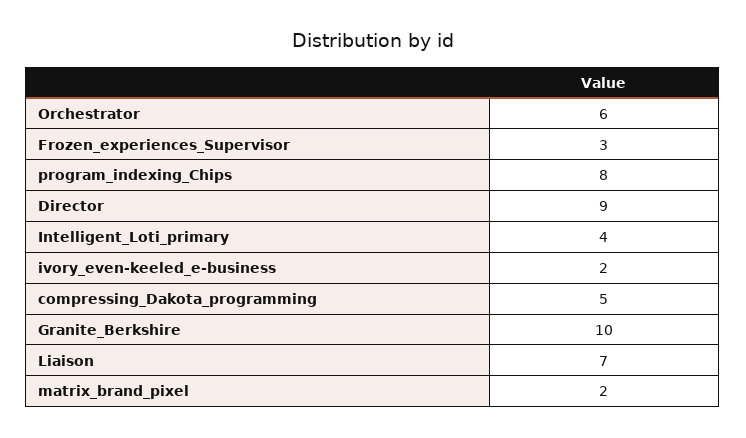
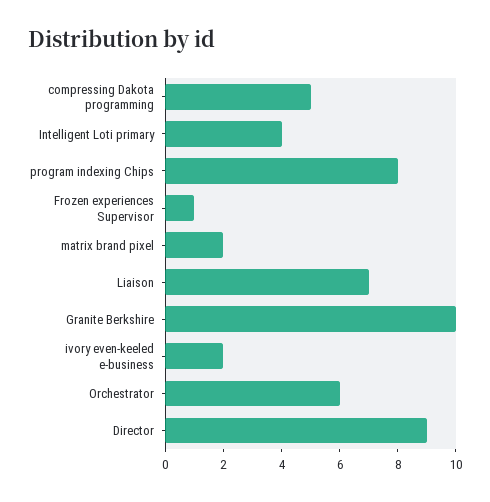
Frozen_experiences_Supervisor: 3 -> 1

